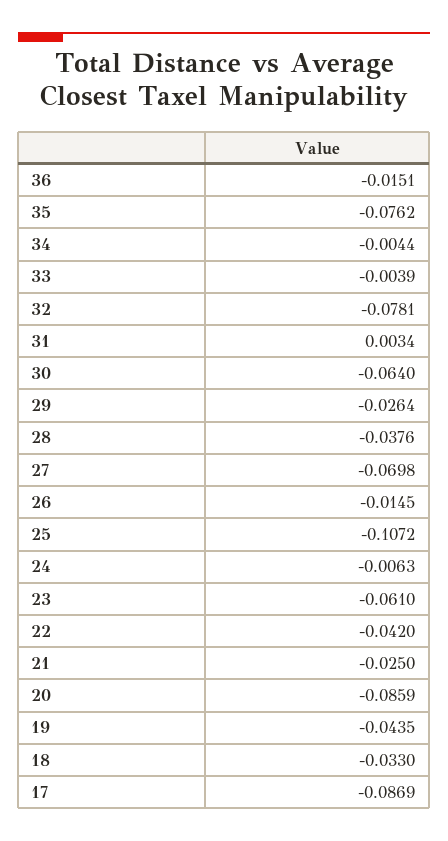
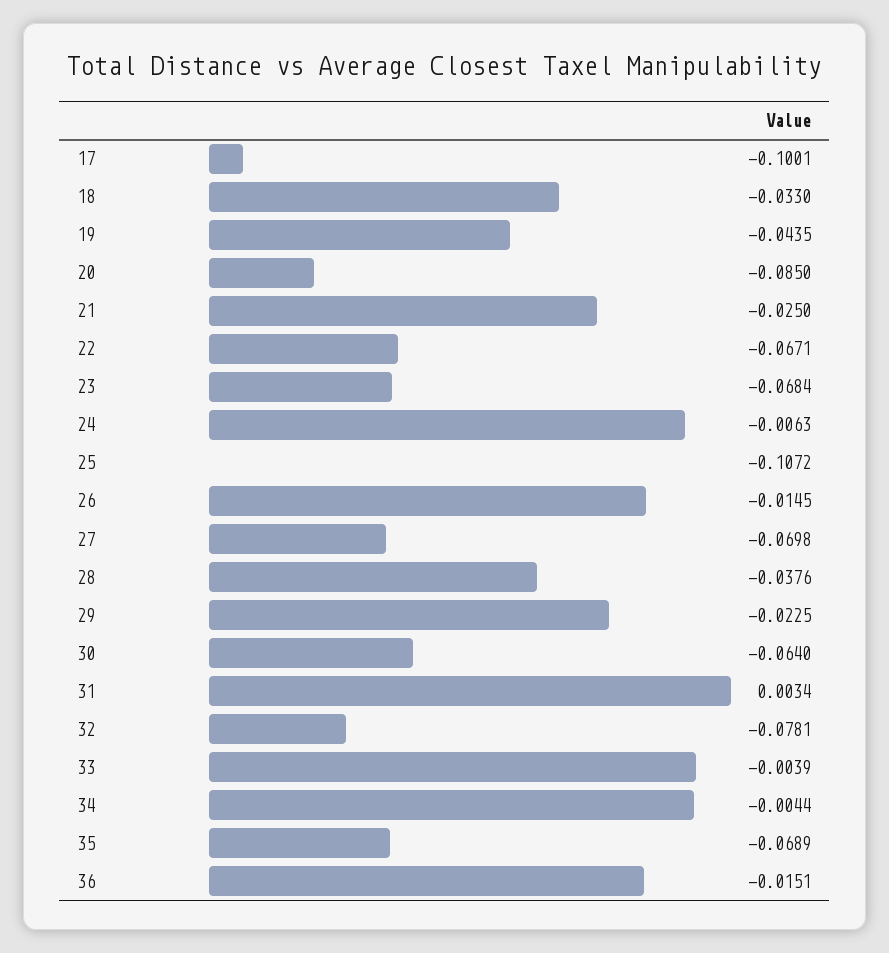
35: -0.0762 -> -0.0689
29: -0.0264 -> -0.0225
23: -0.061 -> -0.0684
22: -0.042 -> -0.0671
20: -0.0859 -> -0.085
17: -0.0869 -> -0.1001

